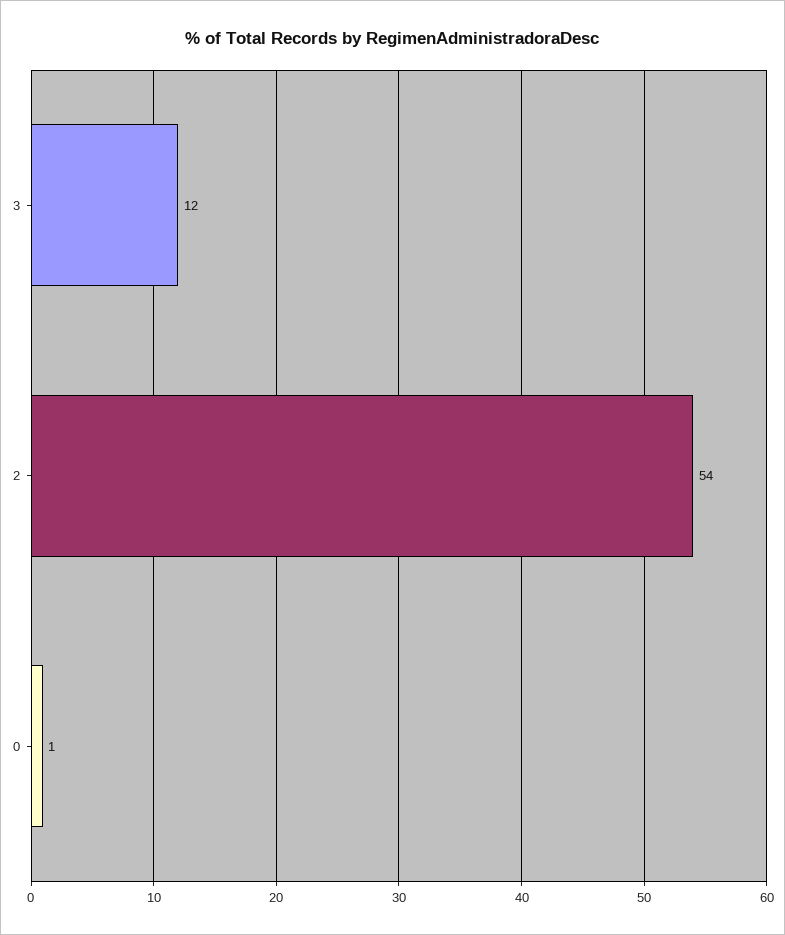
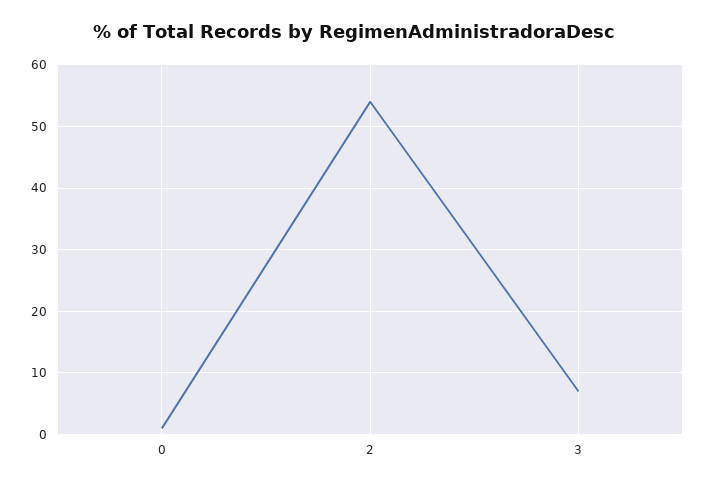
3: 12 -> 7

